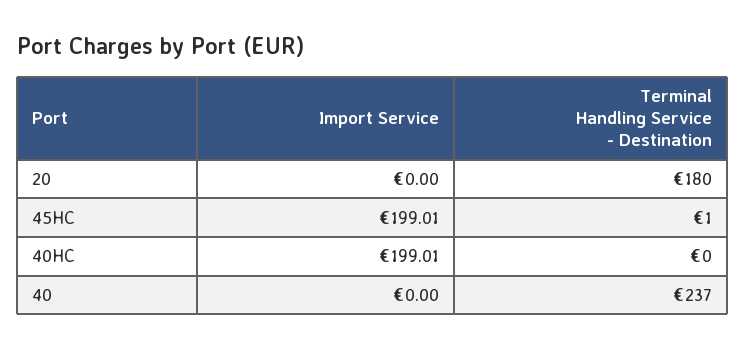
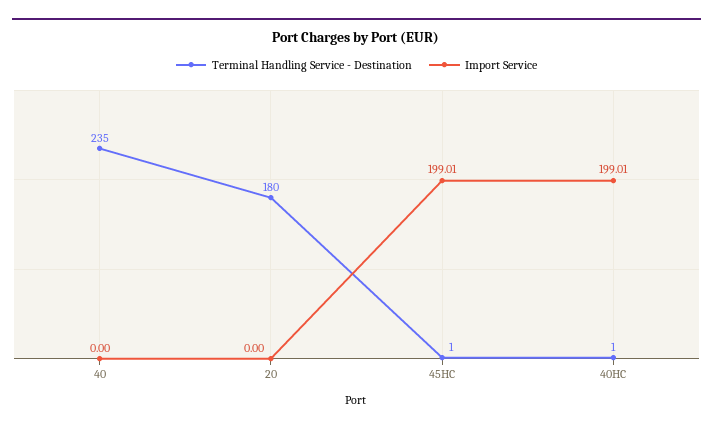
Terminal Handling Service - Destination, 40HC: 0 -> 1
Terminal Handling Service - Destination, 40: 237 -> 235

